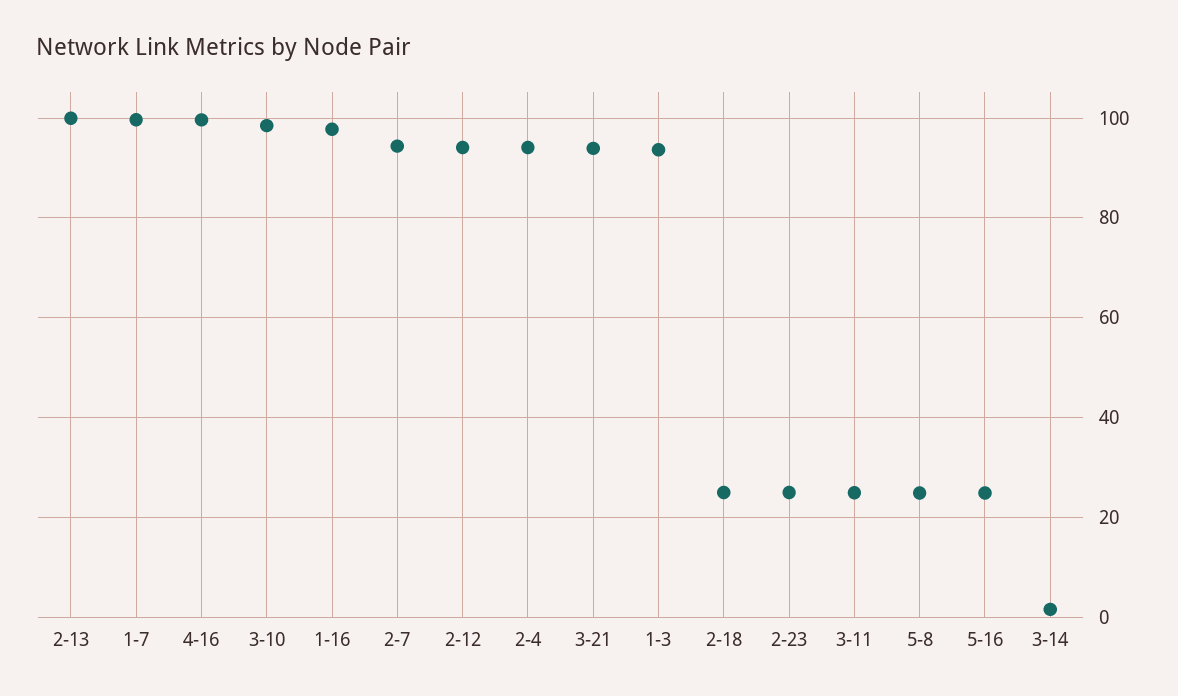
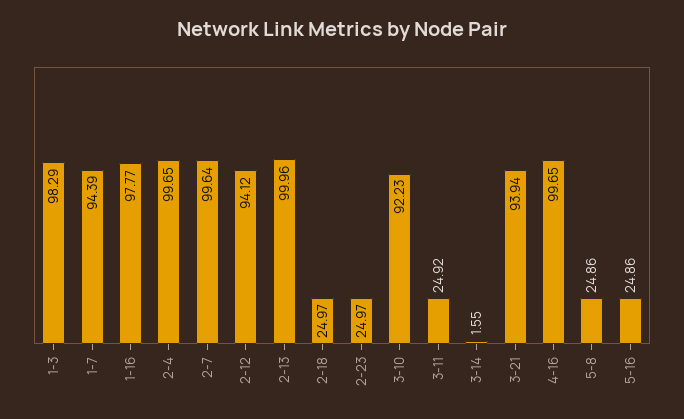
1-7: 100 -> 94.39
3-10: 98 -> 92.23
2-7: 94 -> 99.64
2-4: 94 -> 99.65
1-3: 94 -> 98.29

